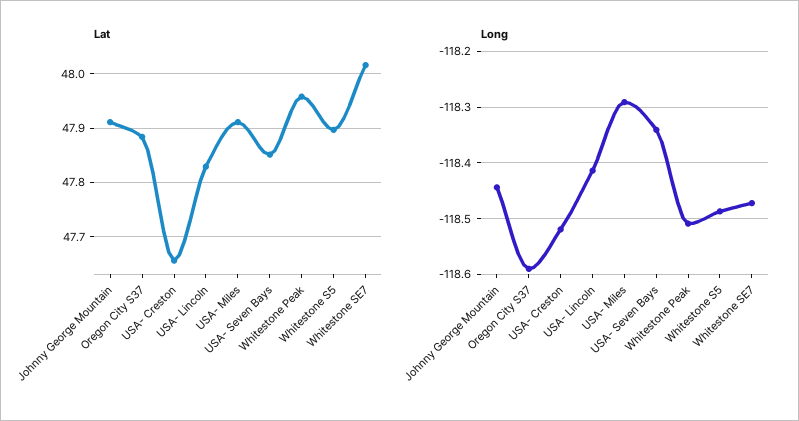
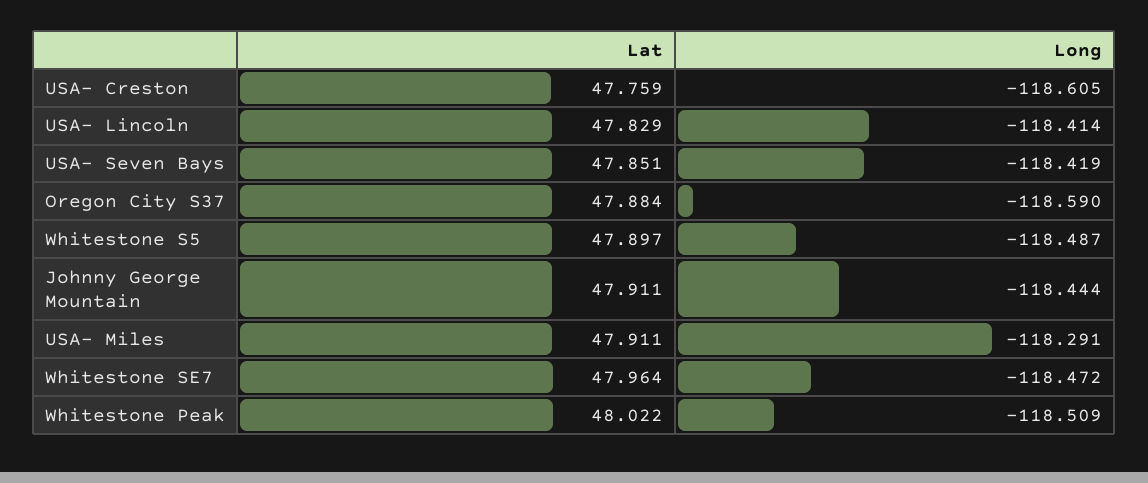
Lat, USA- Creston: 47.66 -> 47.759
Lat, Whitestone Peak: 47.96 -> 48.022
Lat, Whitestone SE7: 48.02 -> 47.964
Long, USA- Creston: -118.52 -> -118.605
Long, USA- Seven Bays: -118.34 -> -118.419

